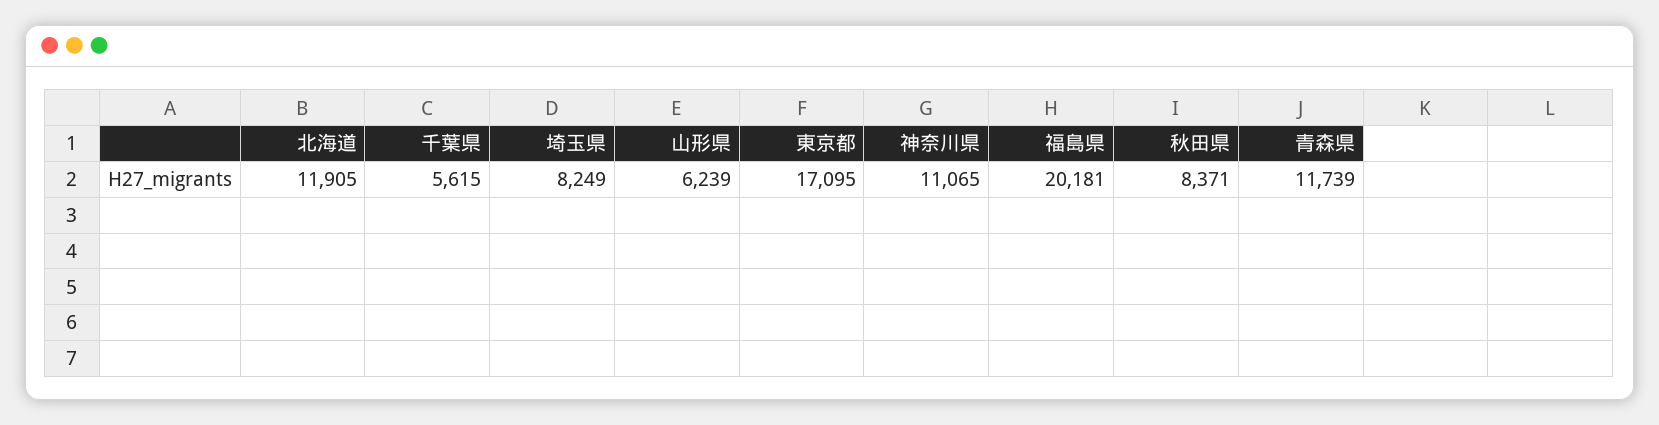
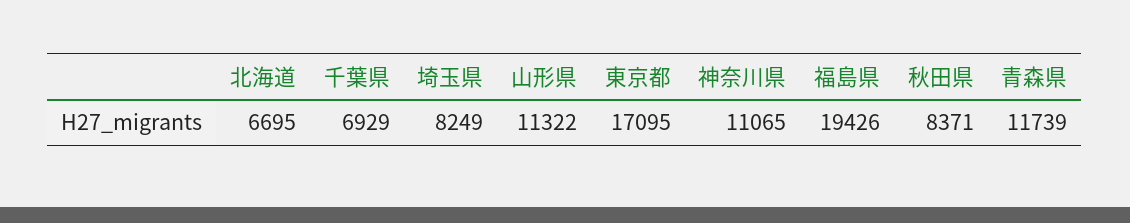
北海道: 11905 -> 6695
千葉県: 5615 -> 6929
山形県: 6239 -> 11322
福島県: 20181 -> 19426

